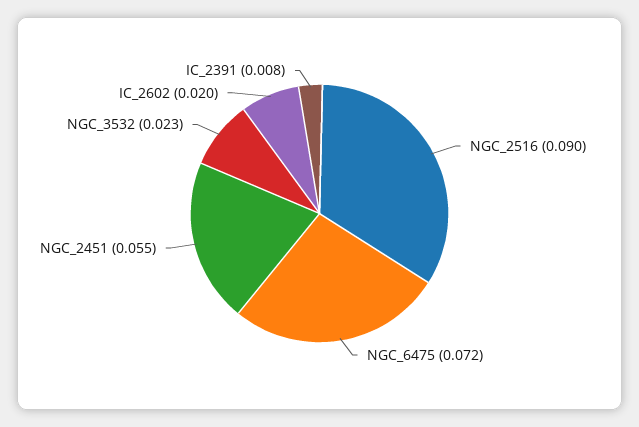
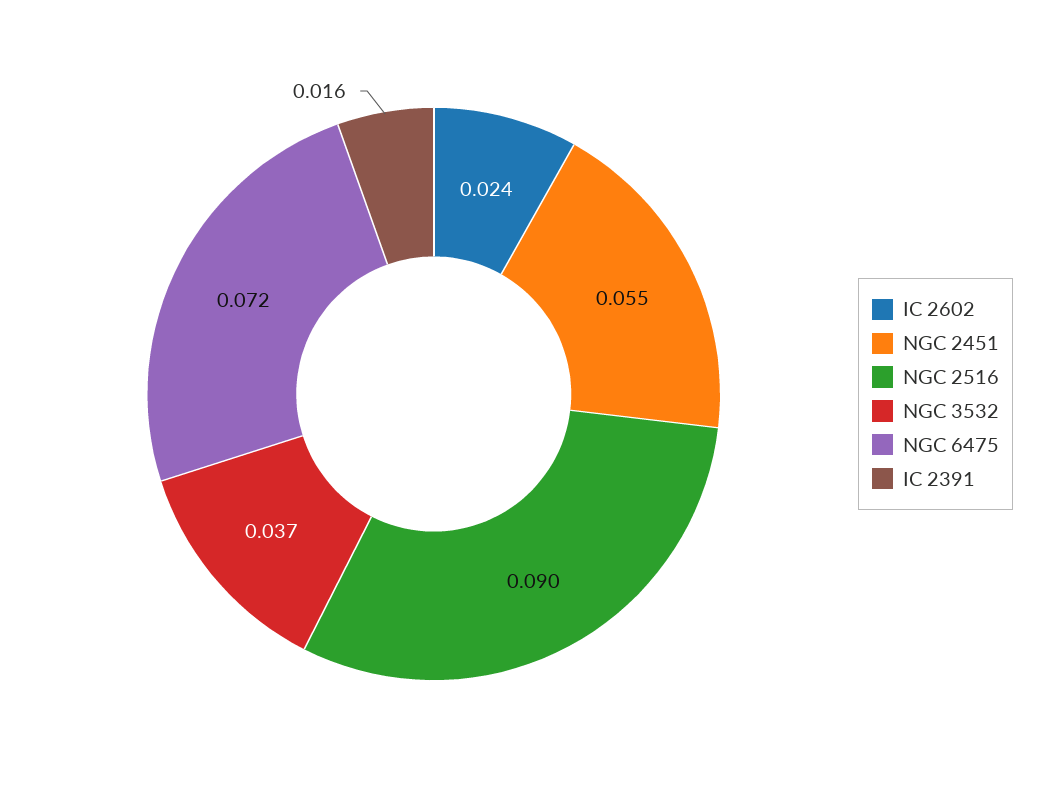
NGC_3532: 0.023 -> 0.037
IC_2602: 0.02 -> 0.024
IC_2391: 0.008 -> 0.016

